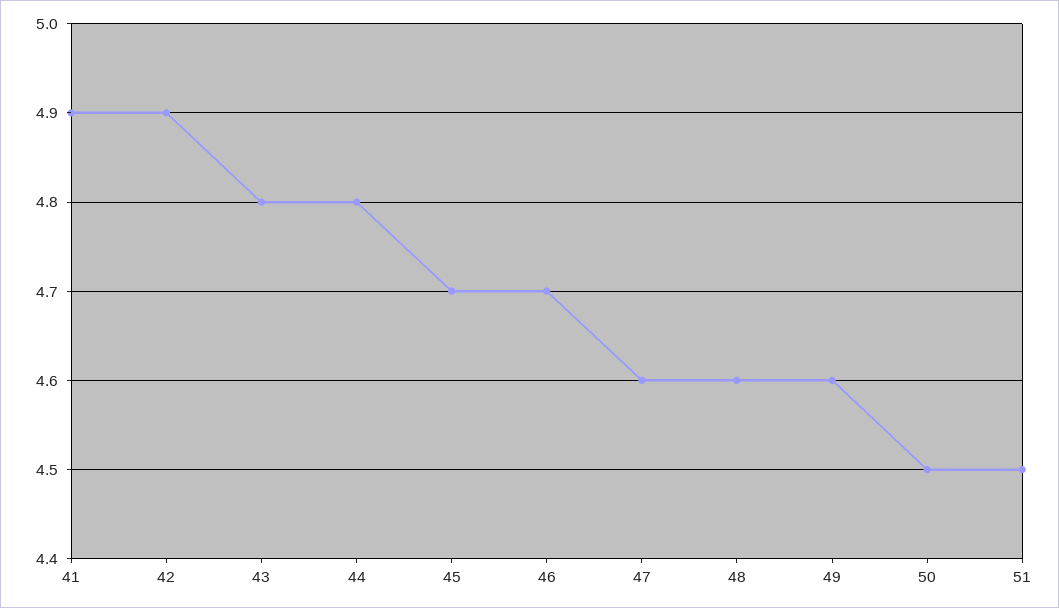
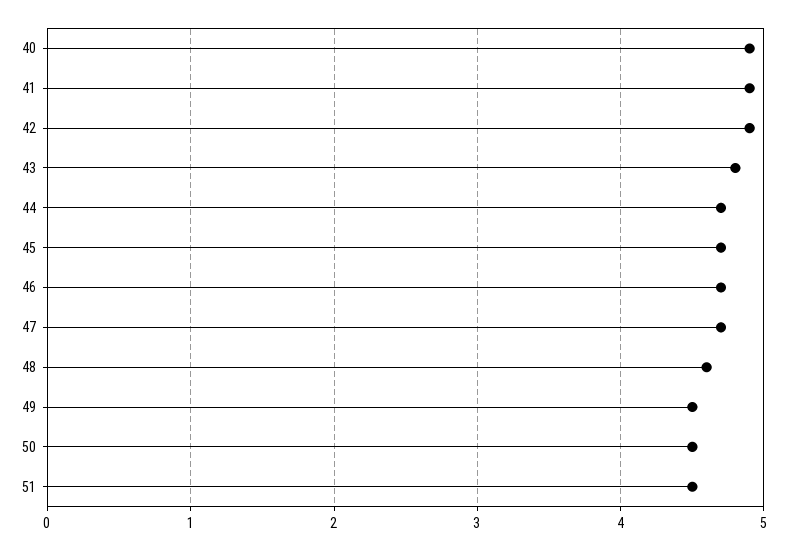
44: 4.8 -> 4.7
47: 4.6 -> 4.7
49: 4.6 -> 4.5
40: none -> 4.9

